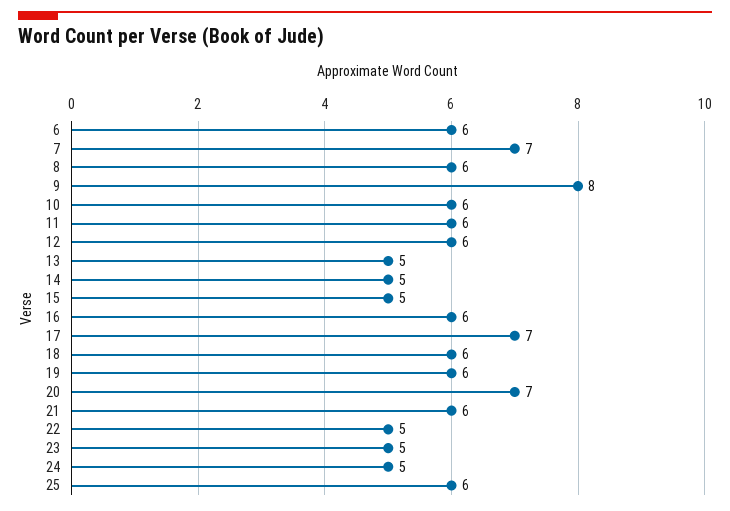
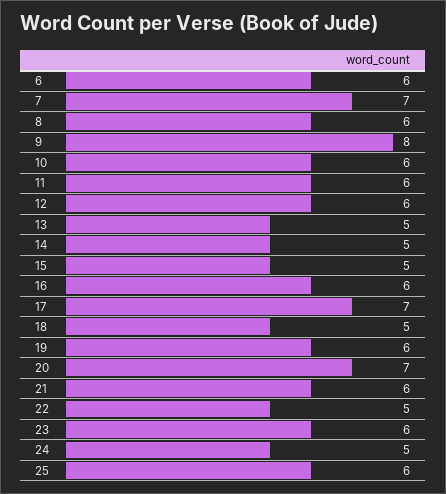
18: 6 -> 5
23: 5 -> 6

